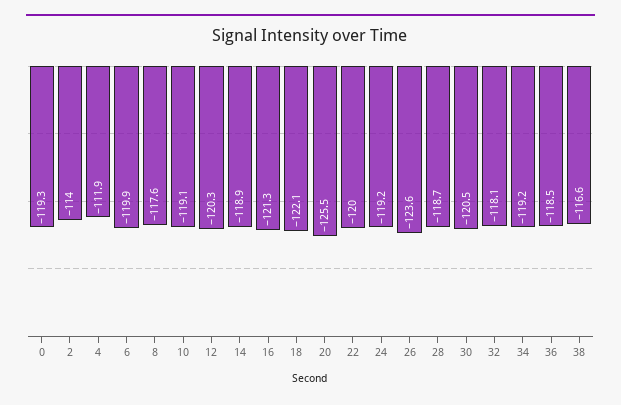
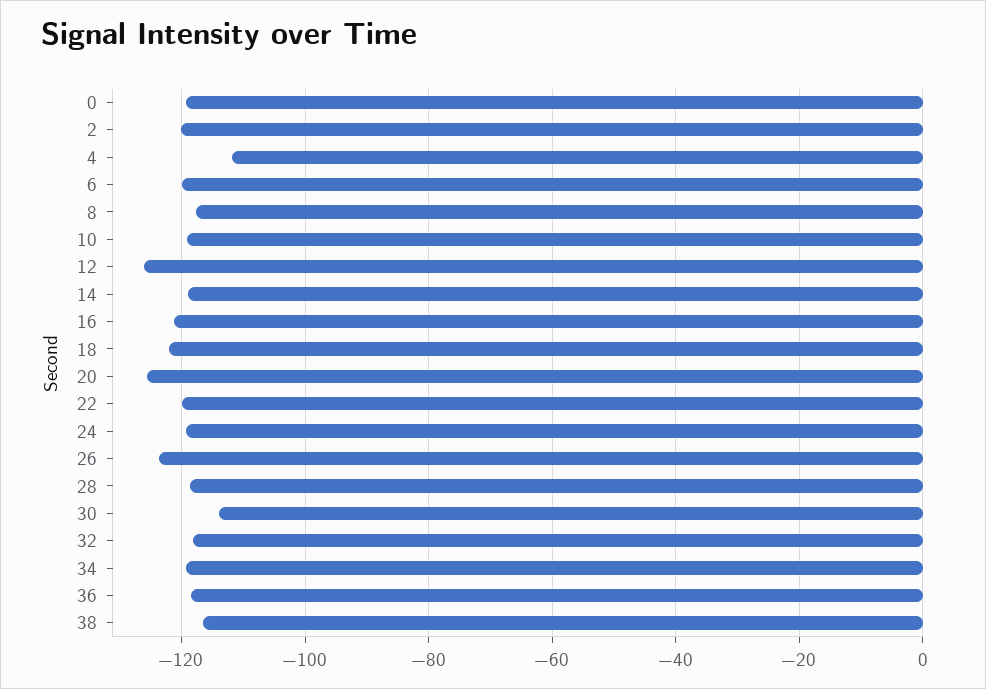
2: -114 -> -120
12: -120.3 -> -126
30: -120.5 -> -114

